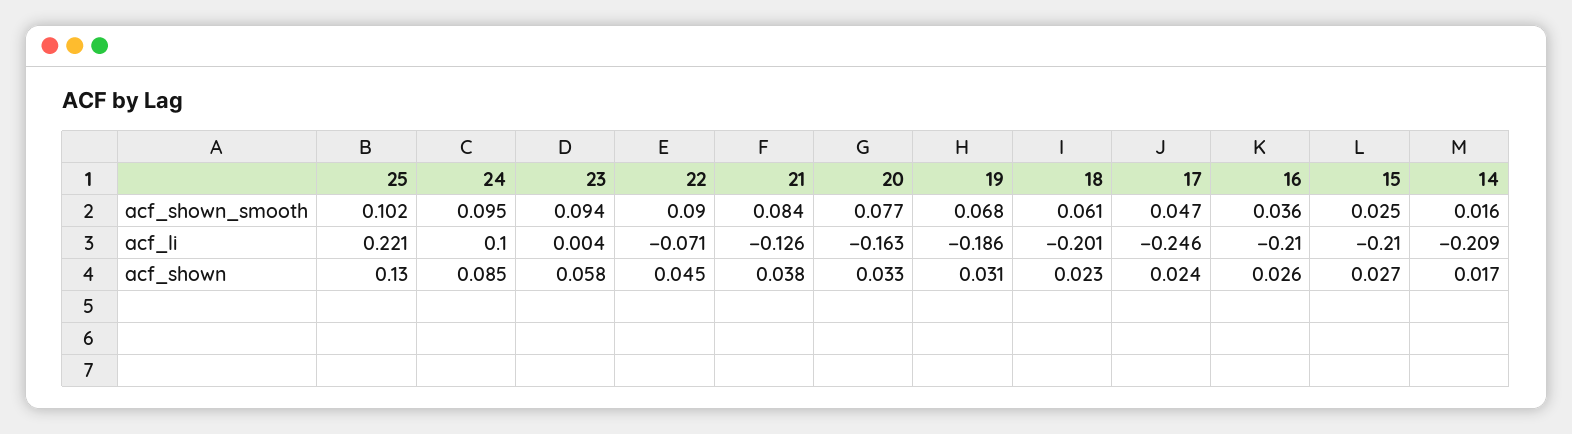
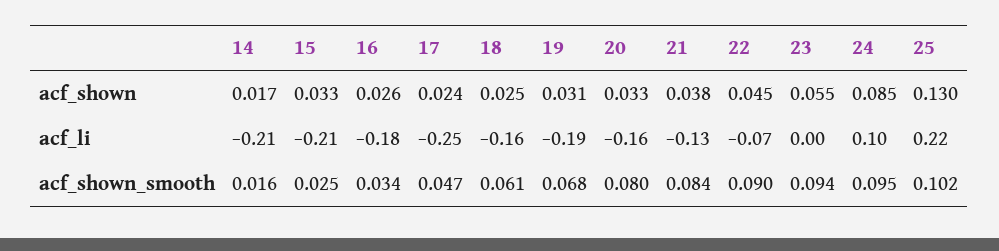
20, acf_shown_smooth: 0.077 -> 0.08
16, acf_shown_smooth: 0.036 -> 0.034
18, acf_li: -0.201 -> -0.16
16, acf_li: -0.21 -> -0.18
23, acf_shown: 0.058 -> 0.055
18, acf_shown: 0.023 -> 0.025
15, acf_shown: 0.027 -> 0.033

